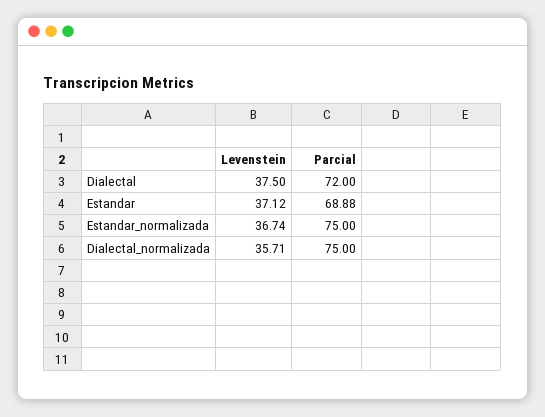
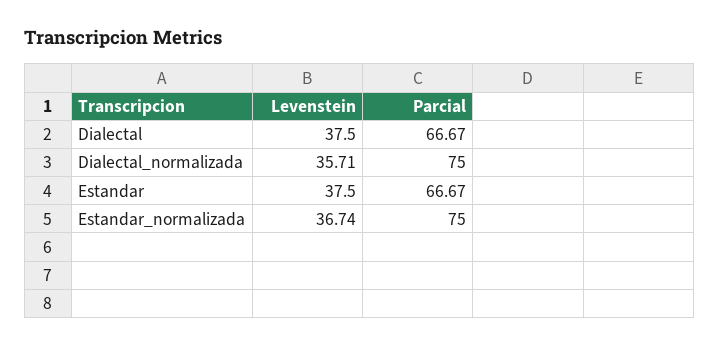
Parcial, Dialectal: 72 -> 66.67
Levenstein, Estandar: 37.12 -> 37.5
Parcial, Estandar: 68.88 -> 66.67

